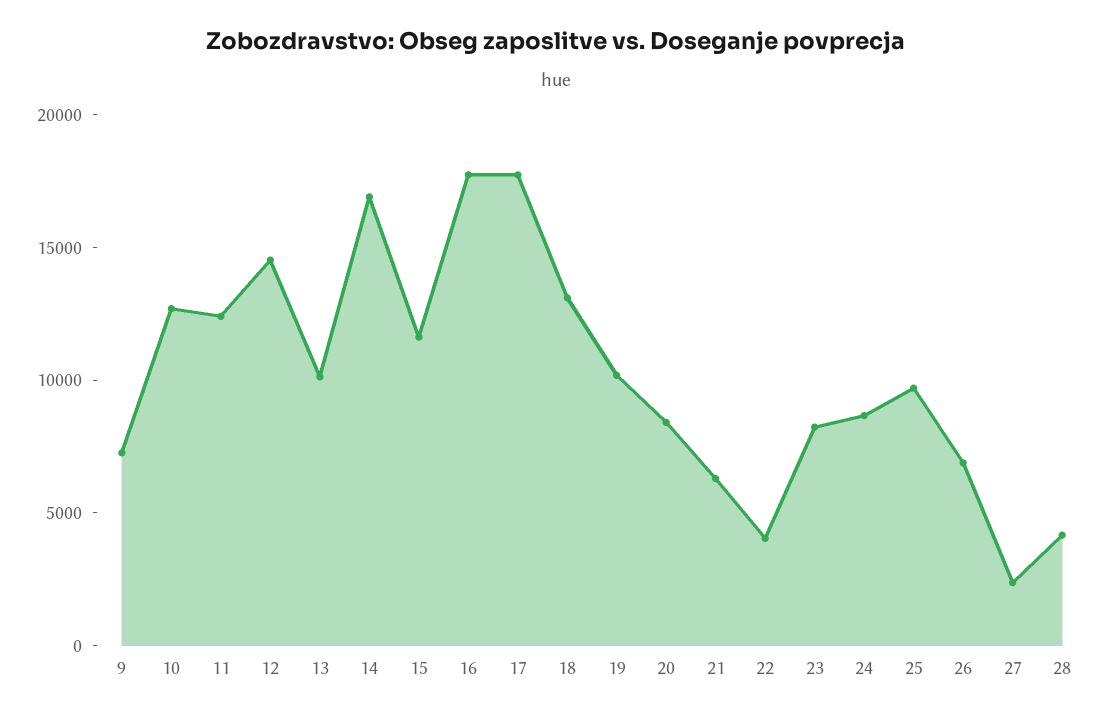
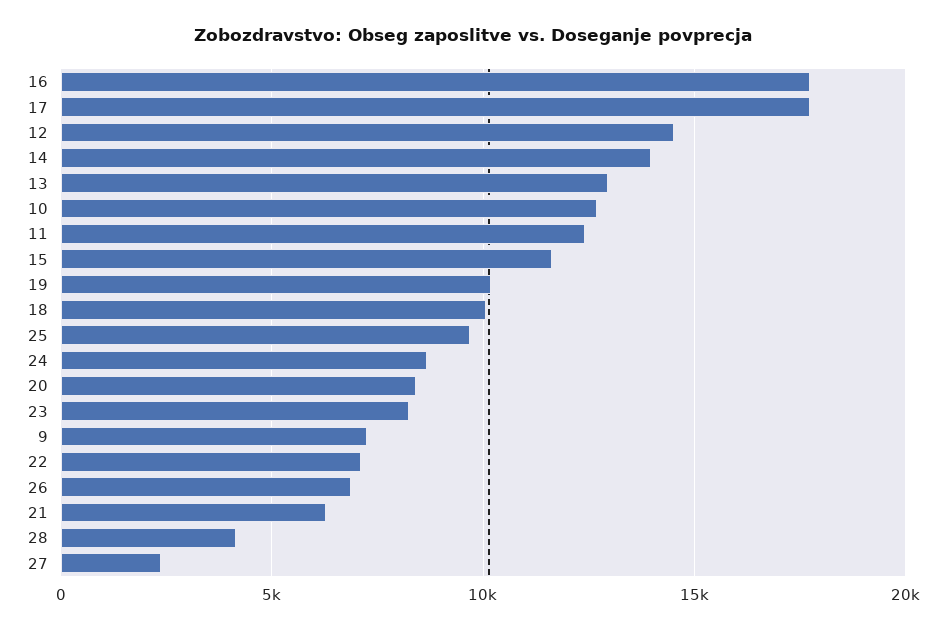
13: 10000 -> 13000
14: 17000 -> 14000
18: 13000 -> 10000
22: 4000 -> 7000

